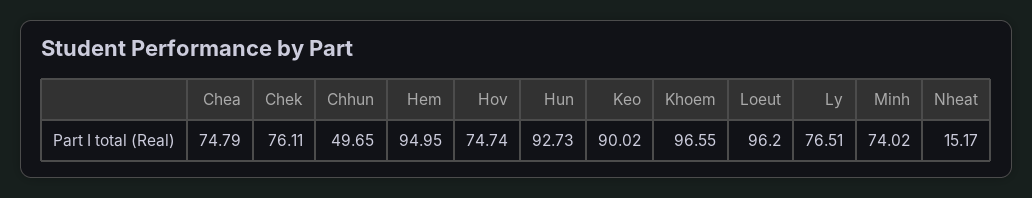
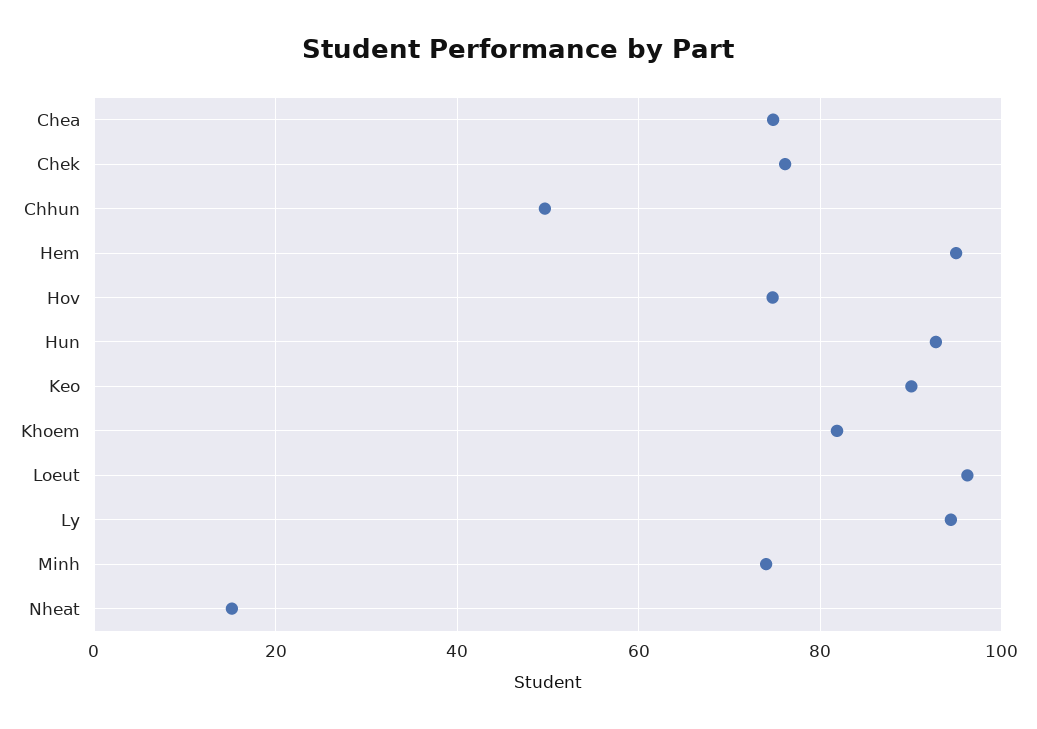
Khoem: 96.55 -> 82
Ly: 76.51 -> 94

